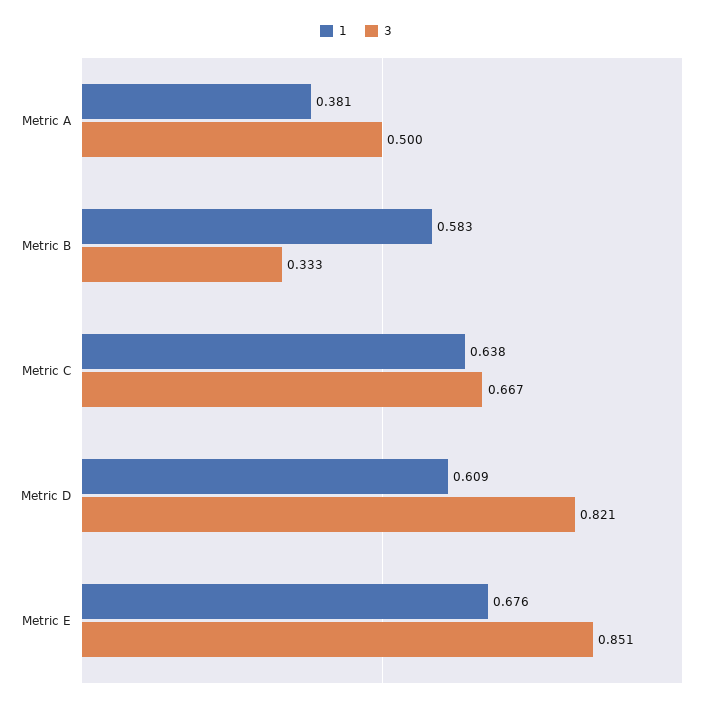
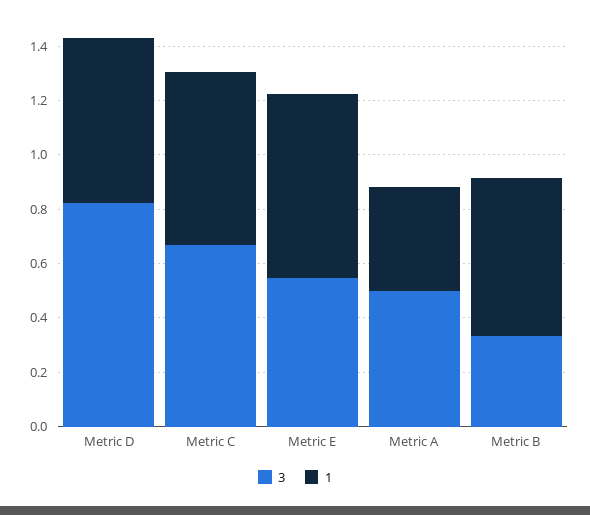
3, Metric E: 0.851 -> 0.55

